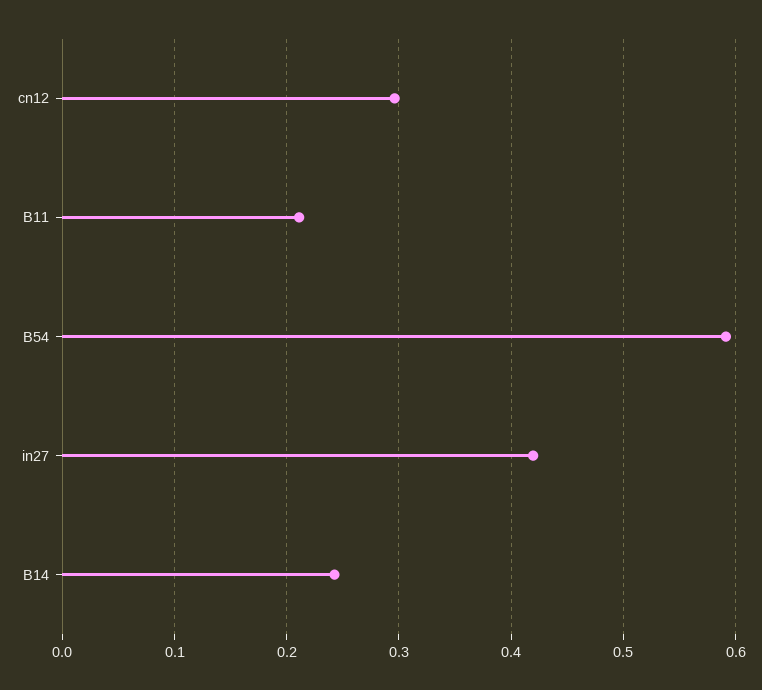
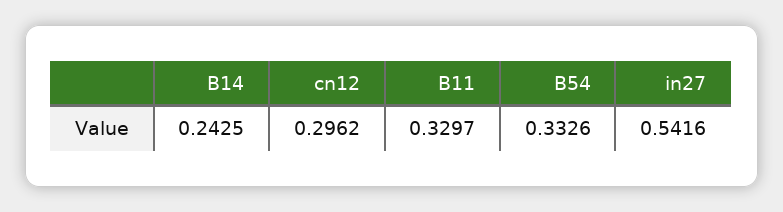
B11: 0.21 -> 0.3297
B54: 0.59 -> 0.3326
in27: 0.42 -> 0.5416

